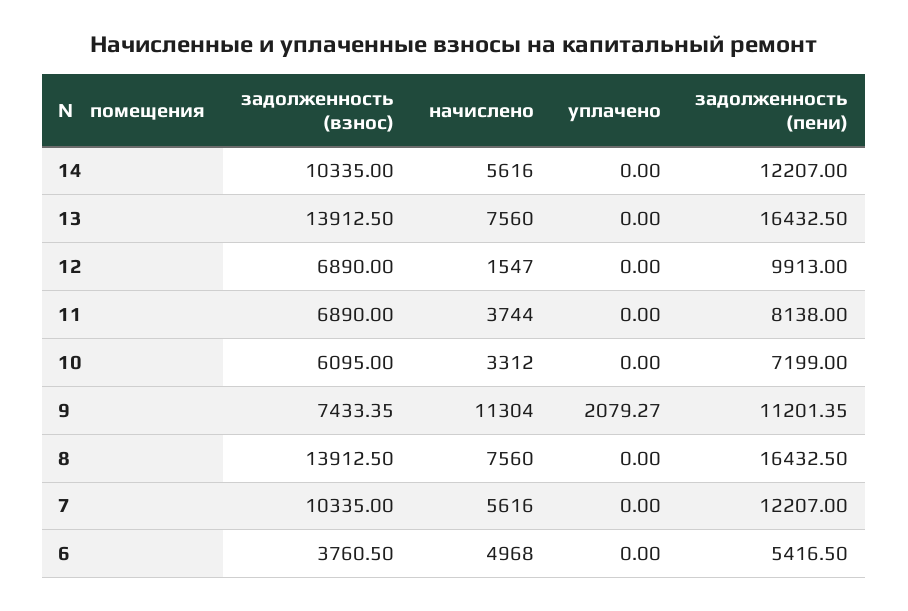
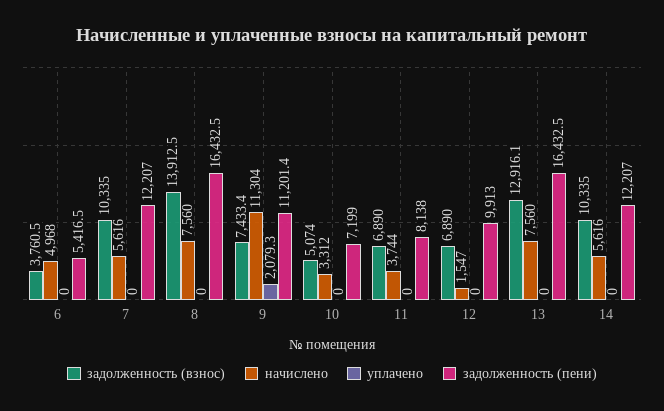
задолженность (взнос), 13: 13912.5 -> 12916.1
задолженность (взнос), 10: 6095 -> 5074

